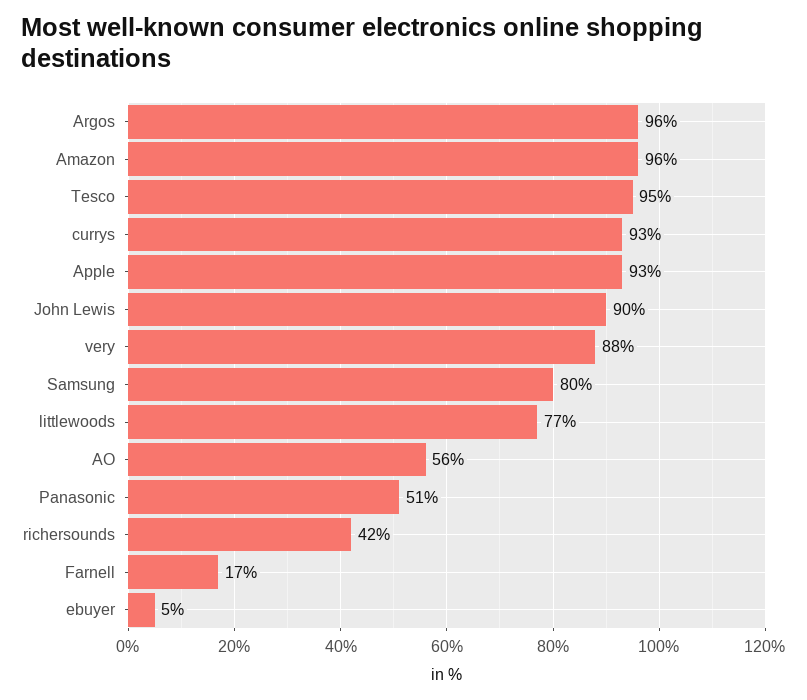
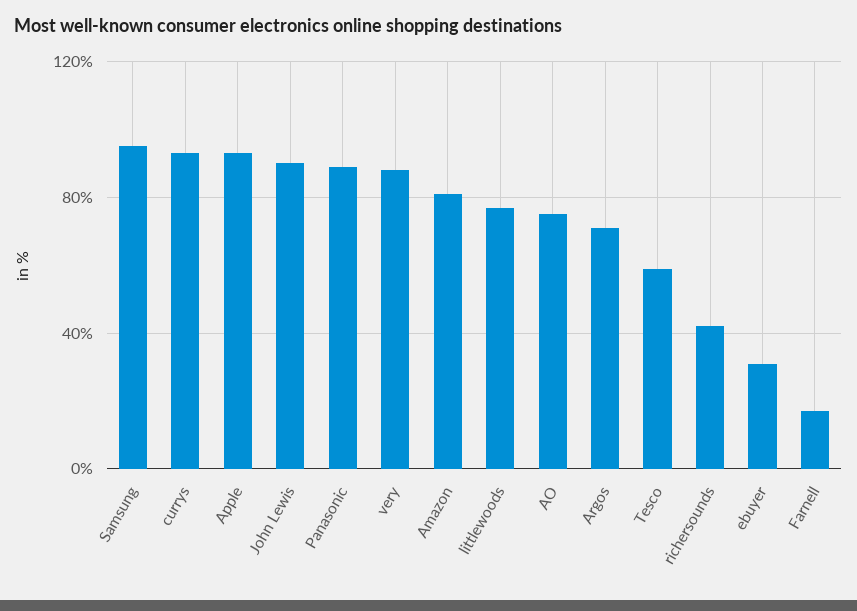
Argos: 96 -> 70
Amazon: 96 -> 80
Tesco: 95 -> 60
Samsung: 80 -> 95
AO: 56 -> 75
Panasonic: 51 -> 90
ebuyer: 5 -> 30

